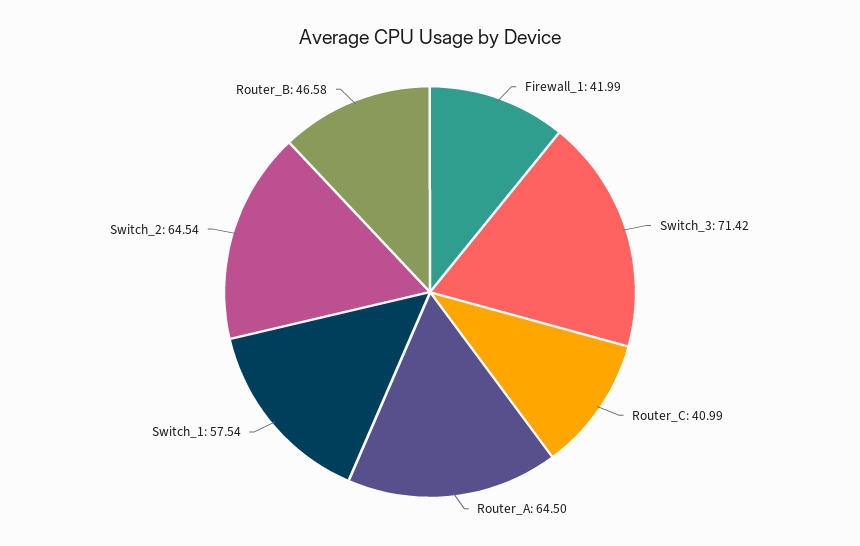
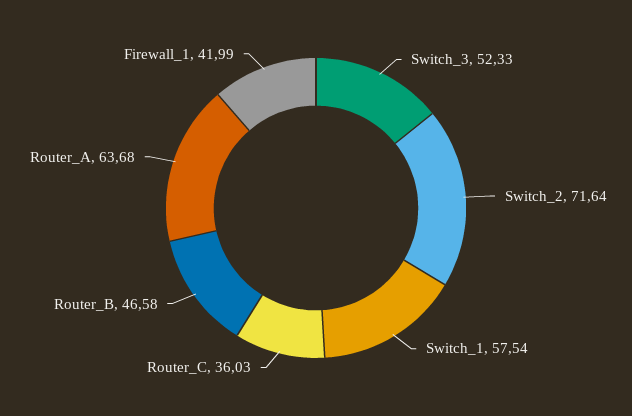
Switch_3: 71.42 -> 52.33
Router_C: 40.99 -> 36.03
Router_A: 64.5 -> 63.68
Switch_2: 64.54 -> 71.64

